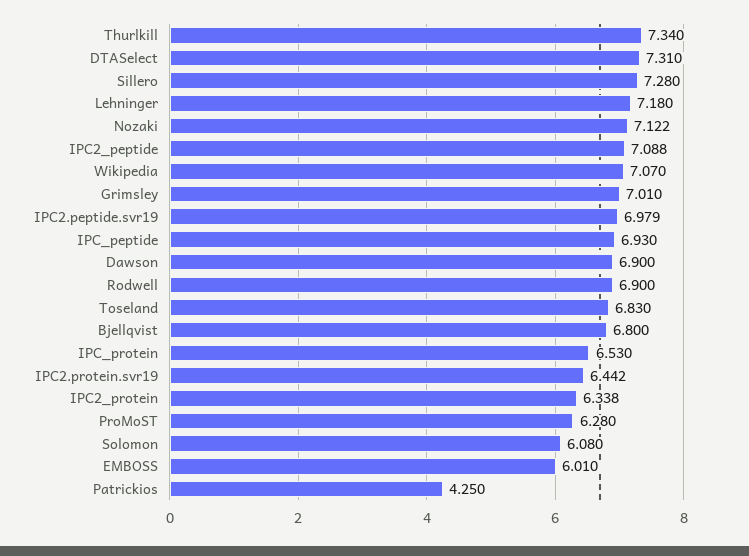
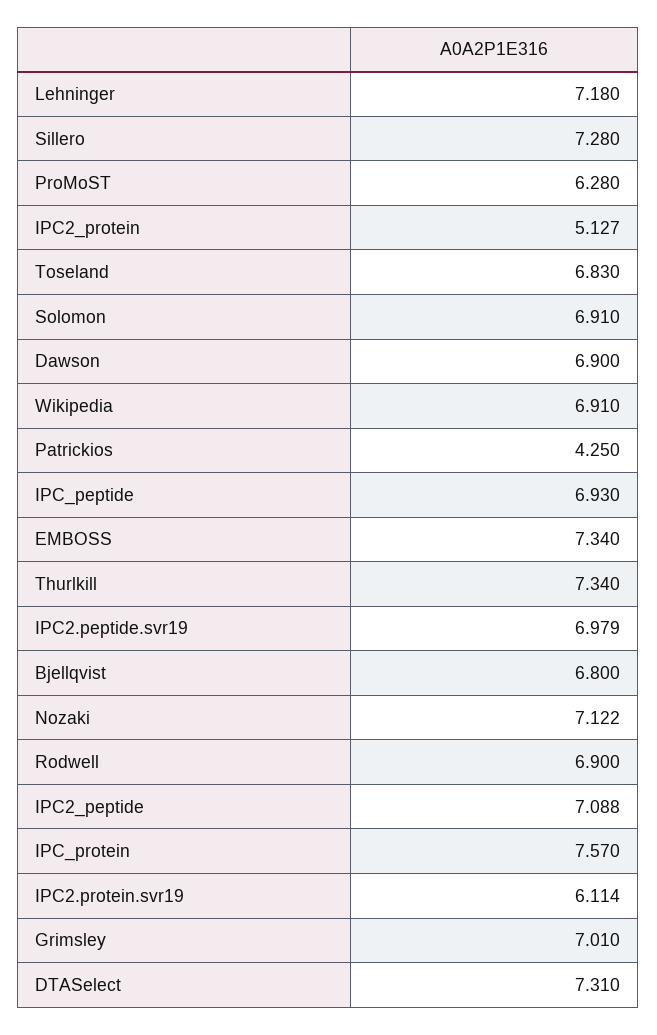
Wikipedia: 7.07 -> 6.91
IPC_protein: 6.53 -> 7.57
IPC2.protein.svr19: 6.442 -> 6.114
IPC2_protein: 6.338 -> 5.127
Solomon: 6.08 -> 6.91
EMBOSS: 6.01 -> 7.34

